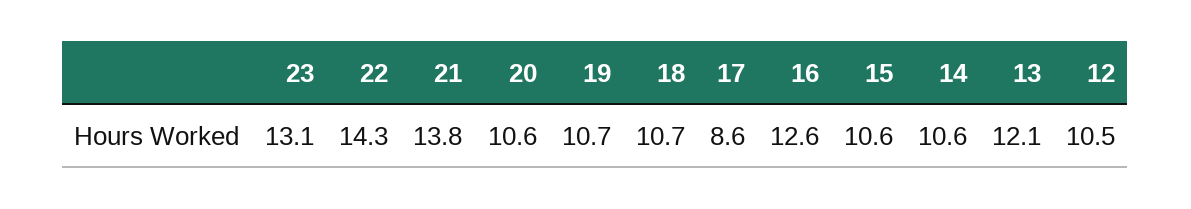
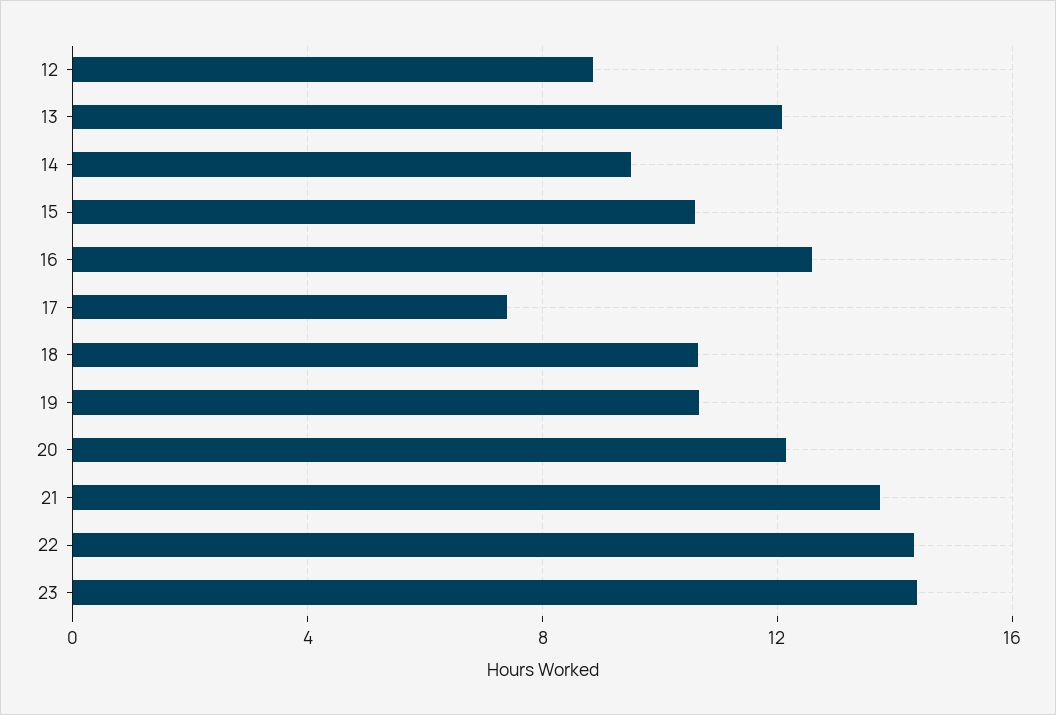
23: 13.1 -> 14.5
20: 10.6 -> 12
17: 8.6 -> 7.5
14: 10.6 -> 9.5
12: 10.5 -> 9

